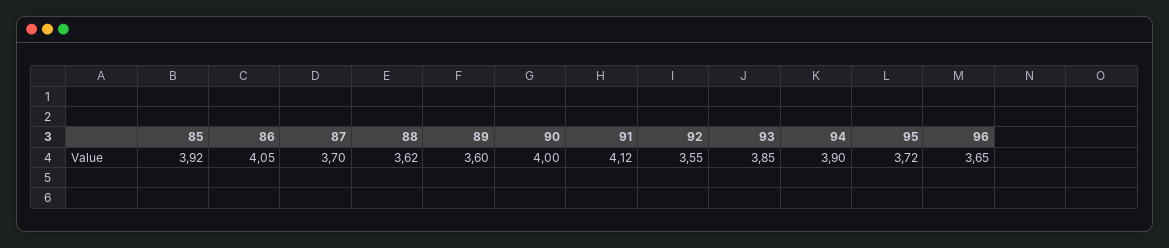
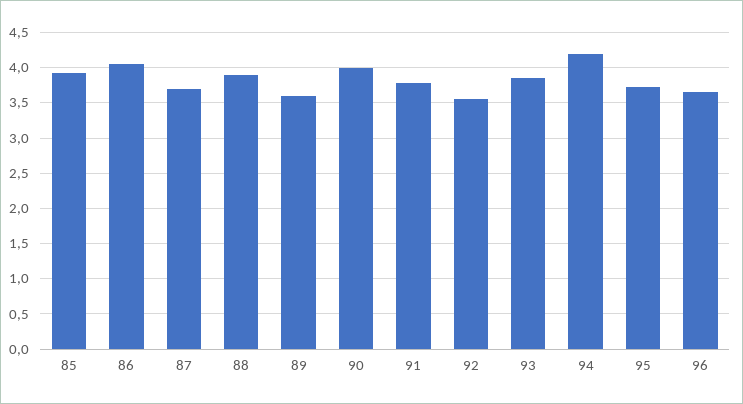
88: 3.62 -> 3.9
91: 4.12 -> 3.8
94: 3.9 -> 4.2

